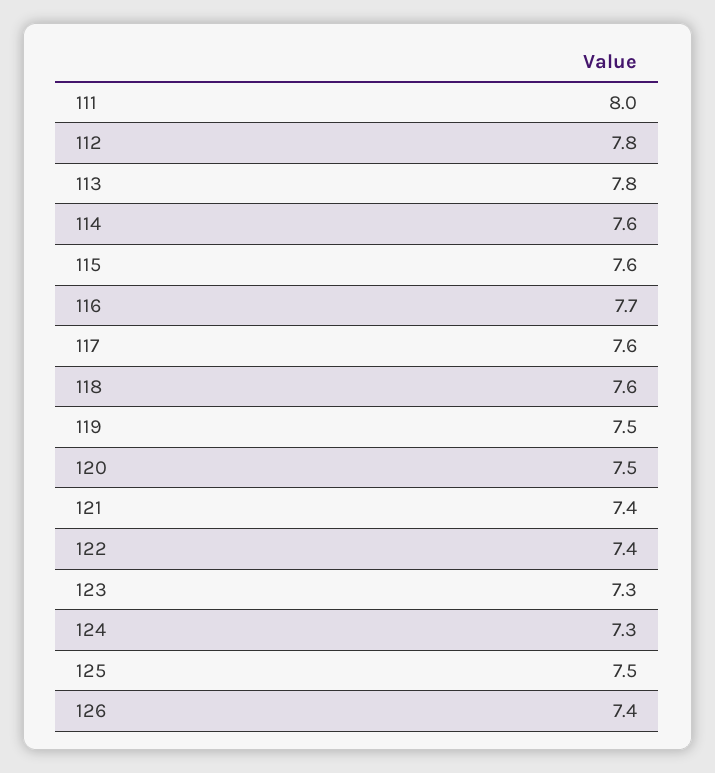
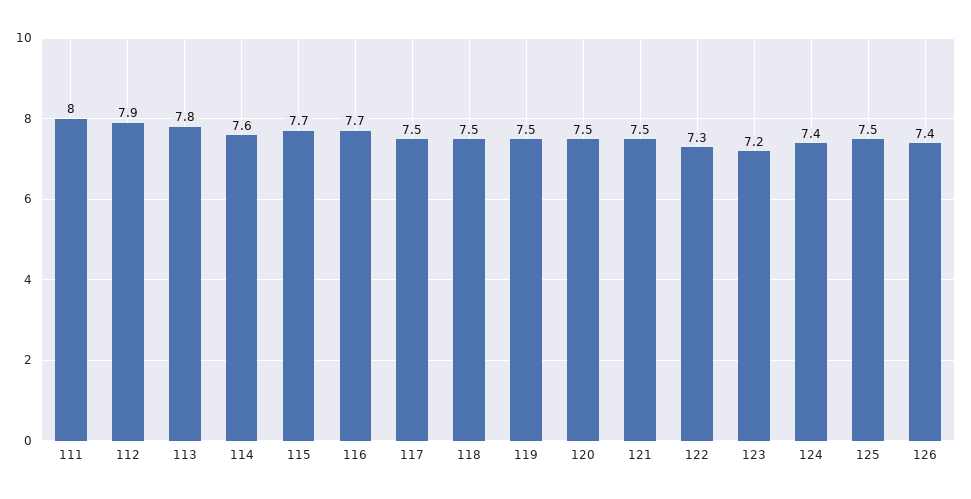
112: 7.8 -> 7.9
115: 7.6 -> 7.7
117: 7.6 -> 7.5
118: 7.6 -> 7.5
121: 7.4 -> 7.5
122: 7.4 -> 7.3
123: 7.3 -> 7.2
124: 7.3 -> 7.4

